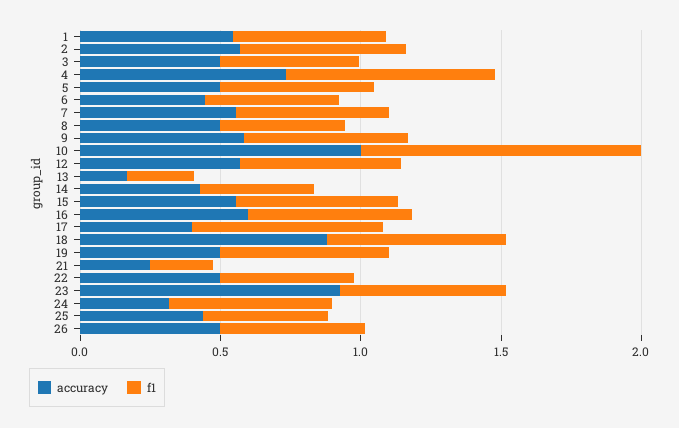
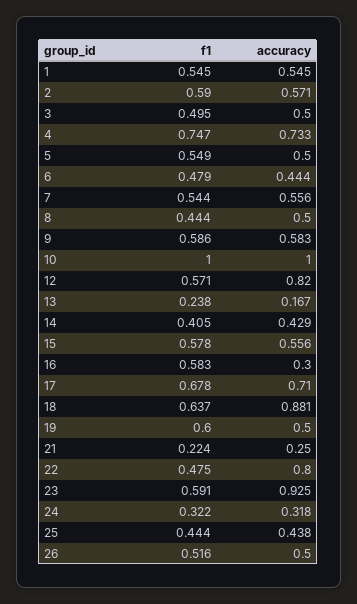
accuracy, 12: 0.6 -> 0.82
accuracy, 16: 0.6 -> 0.3
accuracy, 17: 0.4 -> 0.71
accuracy, 22: 0.5 -> 0.8
f1, 24: 0.6 -> 0.322

